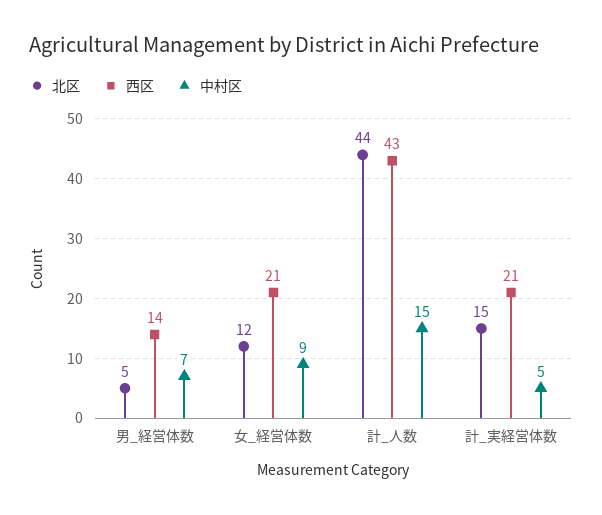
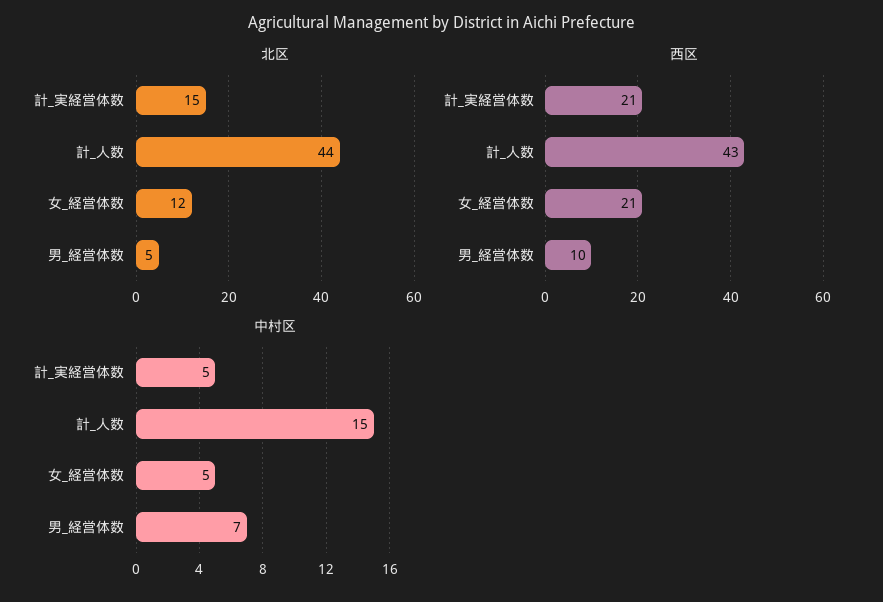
西区, 男_経営体数: 14 -> 10
中村区, 女_経営体数: 9 -> 5

